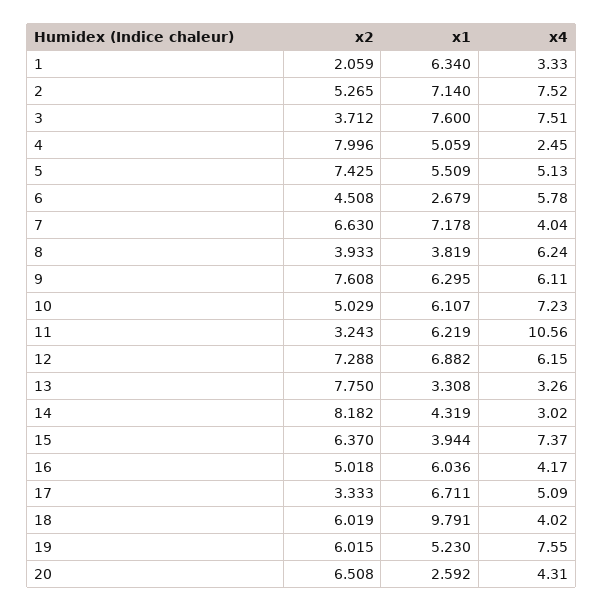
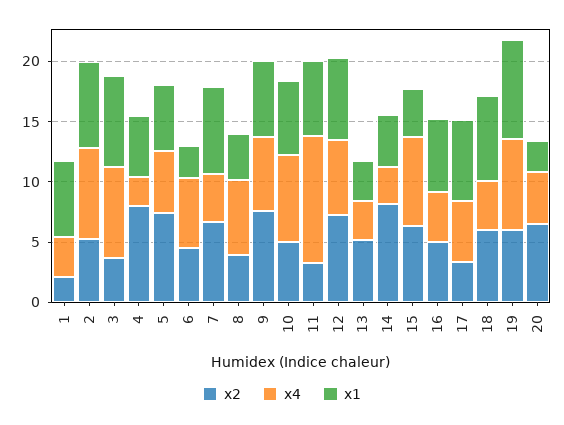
x2, 13: 7.75 -> 5
x1, 18: 9.791 -> 7
x1, 19: 5.23 -> 8

